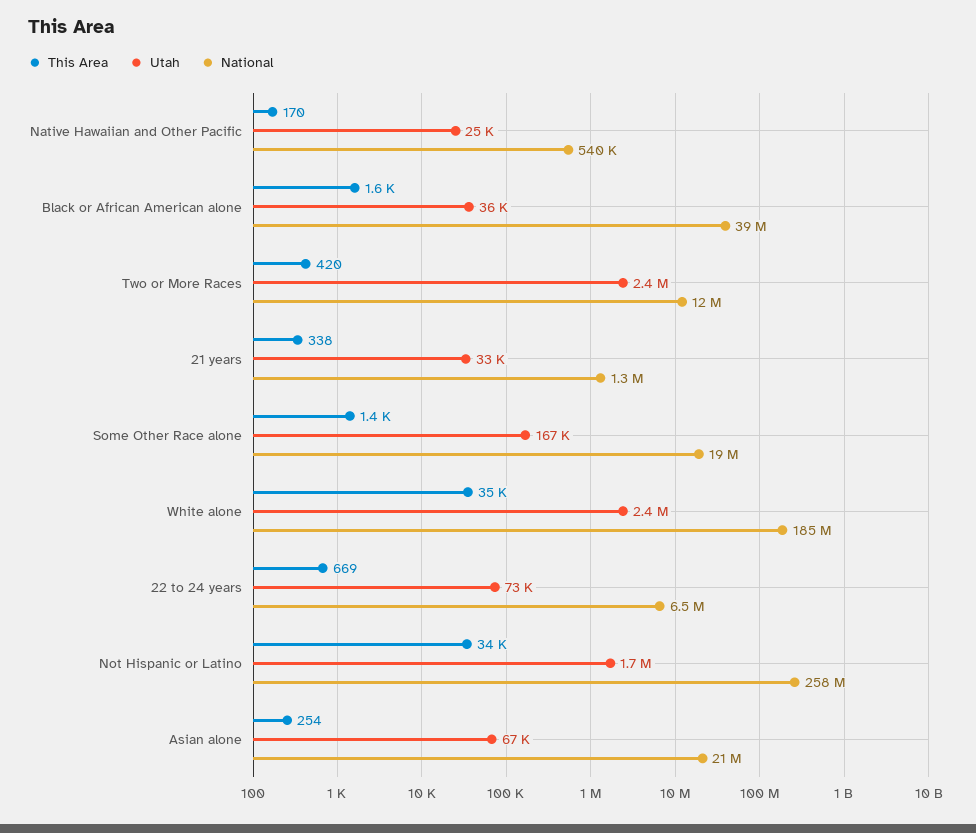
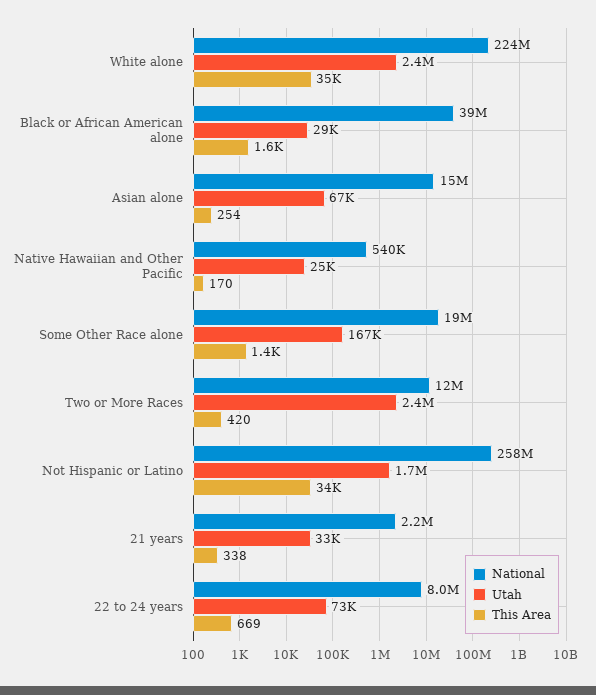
Utah, Black or African American alone: 36000 -> 29000
National, 21 years: 1300000 -> 2200000
National, White alone: 185000000 -> 224000000
National, 22 to 24 years: 6500000 -> 8000000
National, Asian alone: 21000000 -> 15000000

